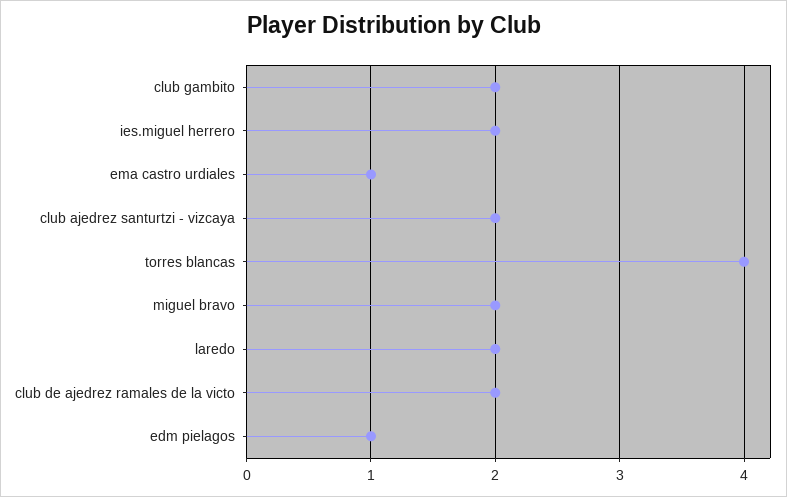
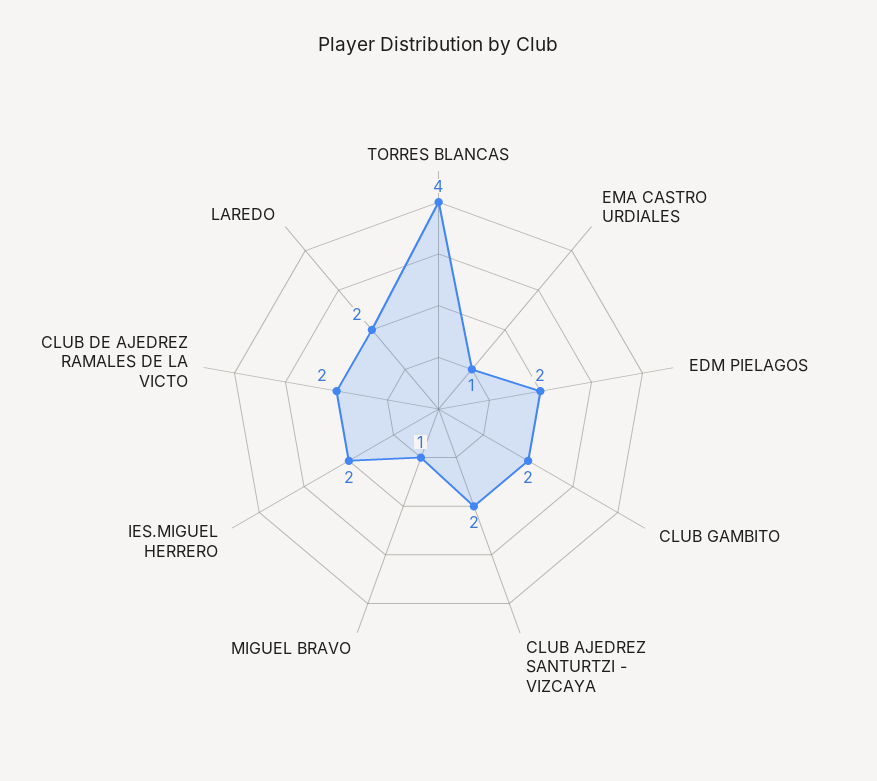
miguel bravo: 2 -> 1
edm pielagos: 1 -> 2

